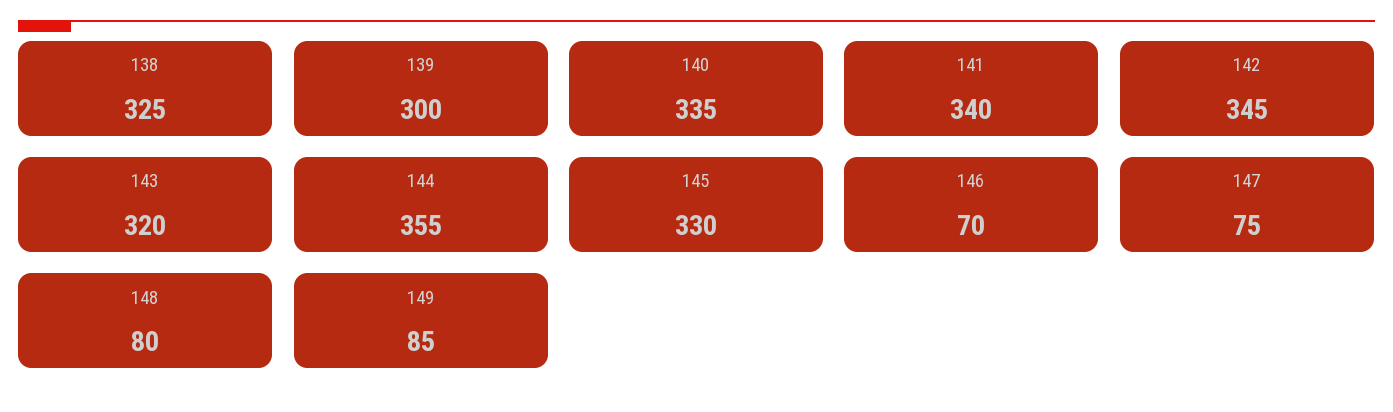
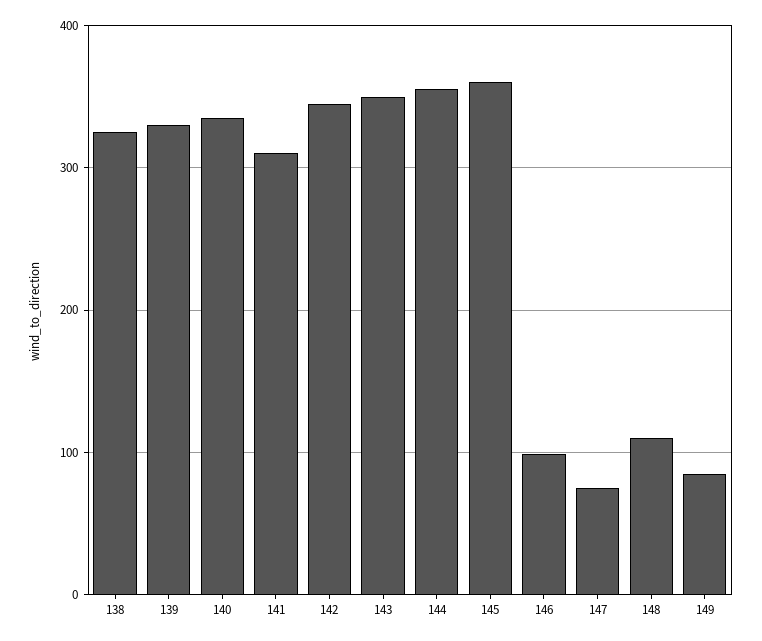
139: 300 -> 330
141: 340 -> 310
143: 320 -> 350
145: 330 -> 360
146: 70 -> 100
148: 80 -> 110

